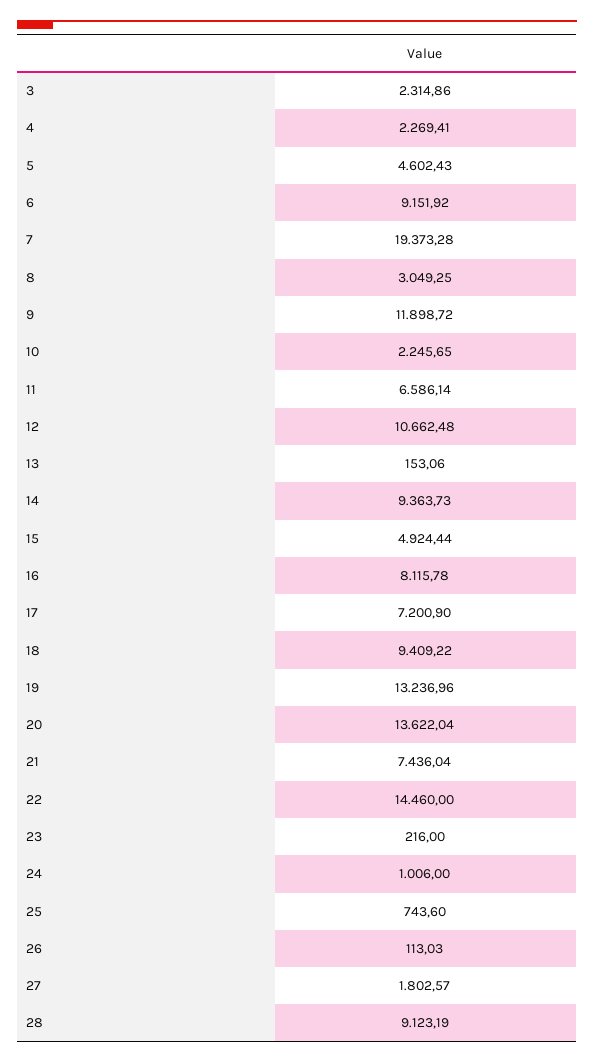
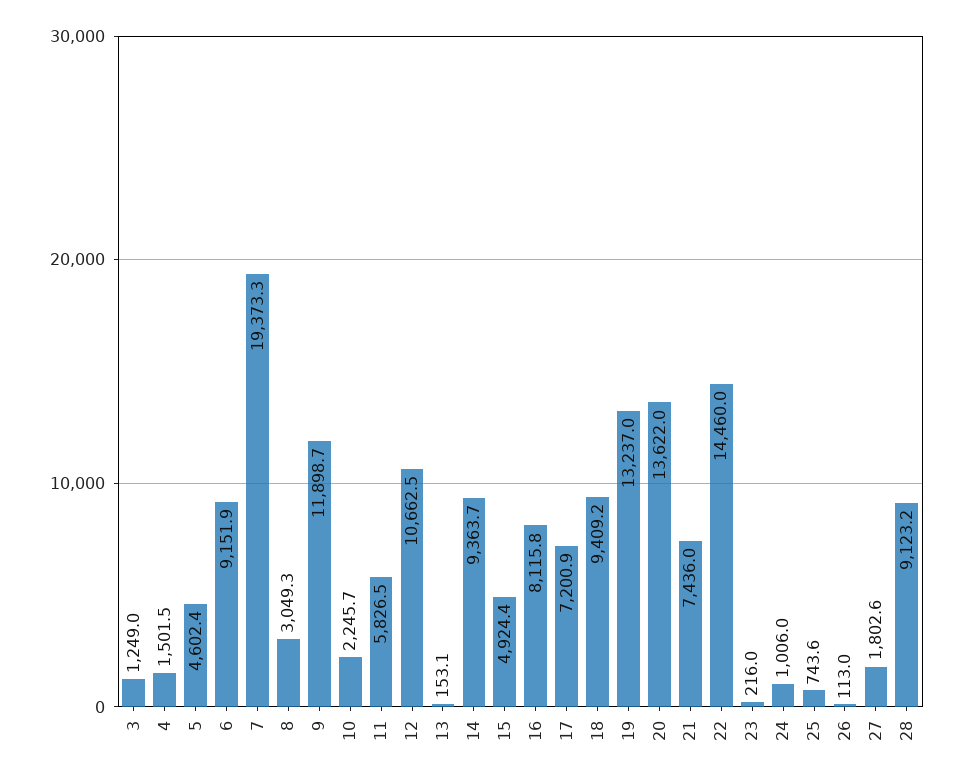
3: 2314.86 -> 1249
4: 2269.41 -> 1501.5
11: 6586.14 -> 5826.5

